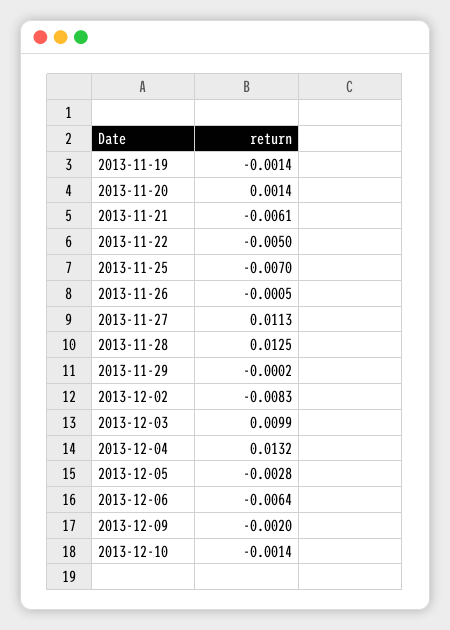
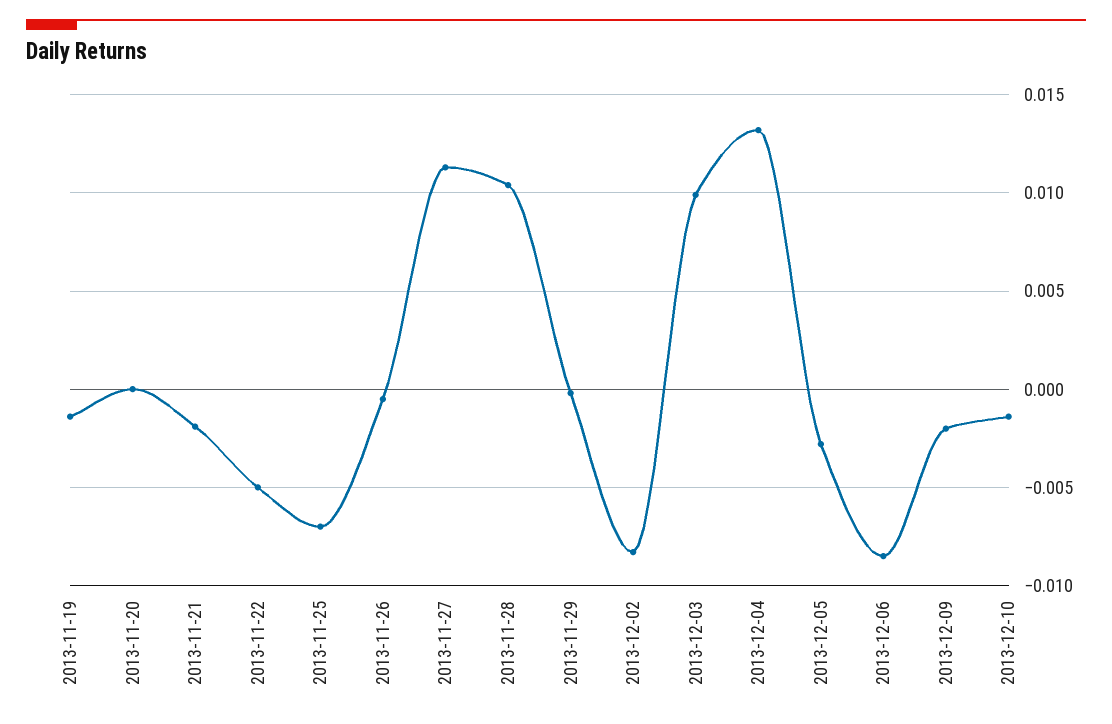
2013-11-20: 0.0014 -> 0
2013-11-21: -0.0061 -> -0.002
2013-11-28: 0.0125 -> 0.0105
2013-12-06: -0.0064 -> -0.0085

